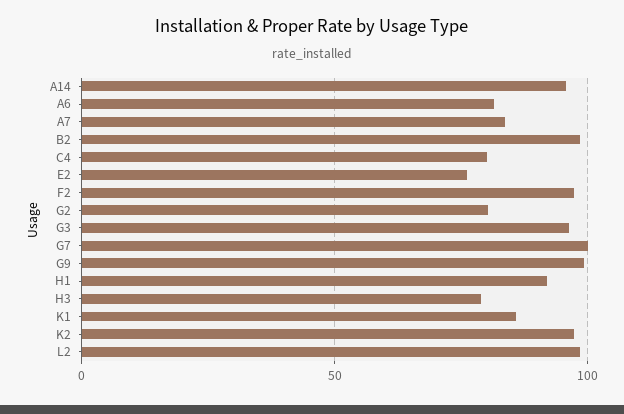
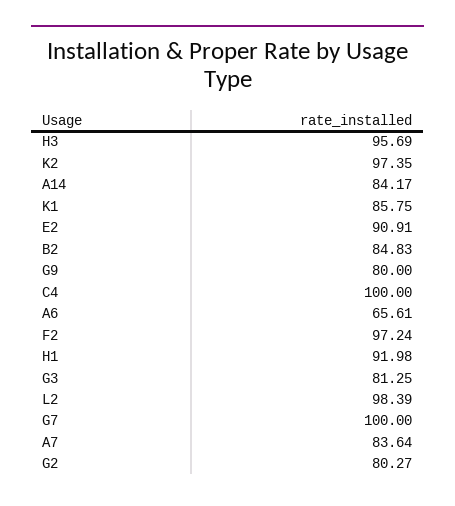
A14: 95 -> 84.17
A6: 80 -> 65.61
B2: 100 -> 84.83
C4: 80 -> 100
E2: 75 -> 90.91
G3: 95 -> 81.25
G9: 100 -> 80
H3: 80 -> 95.69

